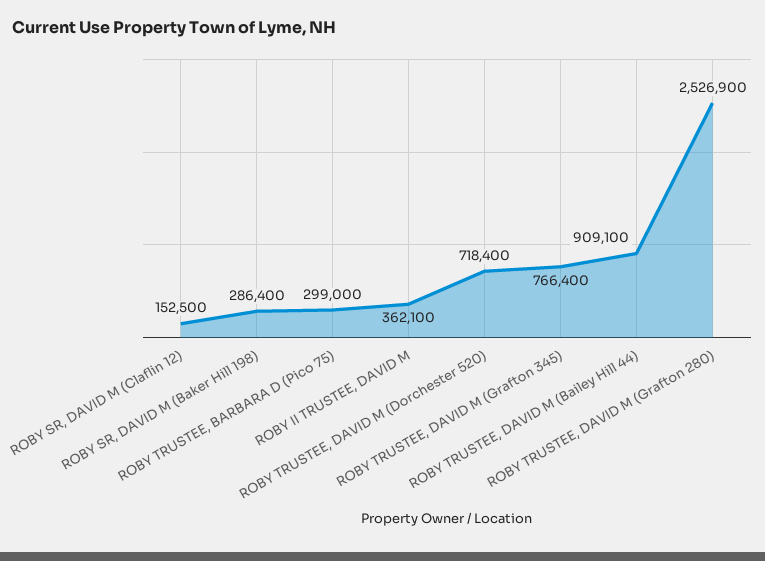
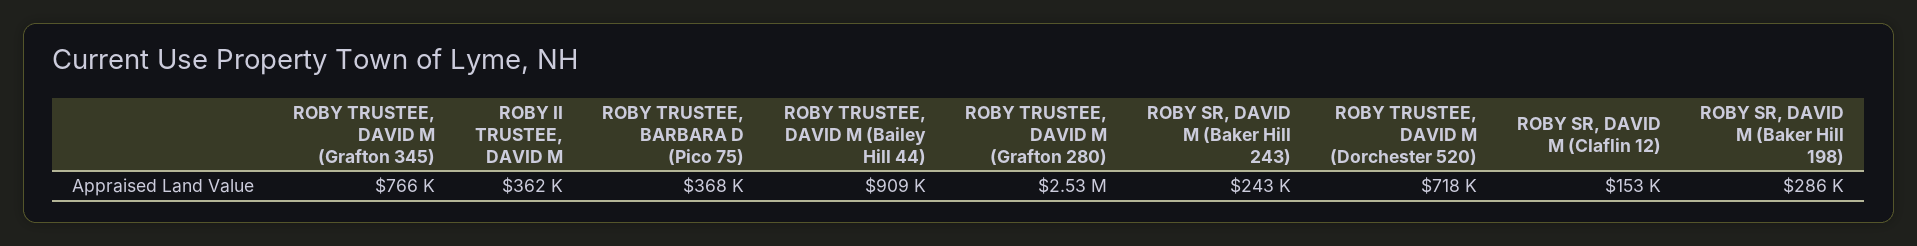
ROBY TRUSTEE, BARBARA D (Pico 75): 299000 -> 368000
ROBY SR, DAVID M (Baker Hill 243): none -> 243000

